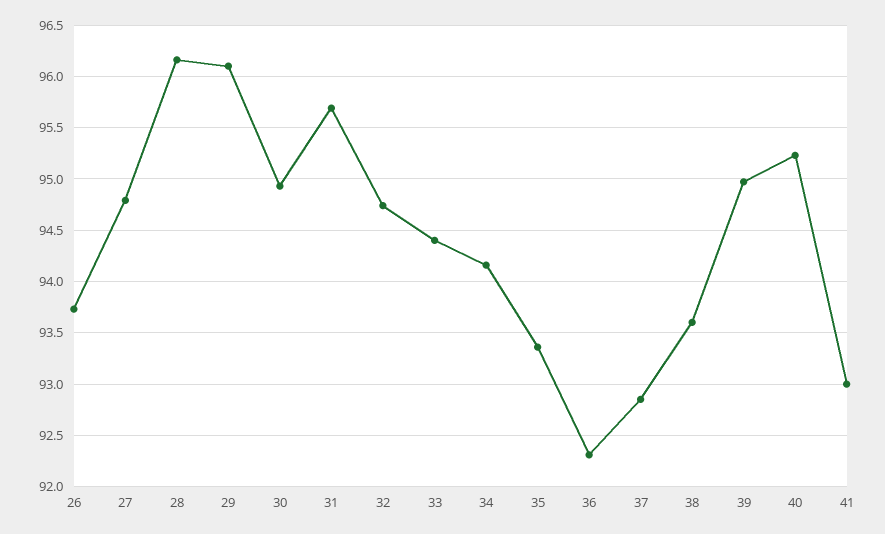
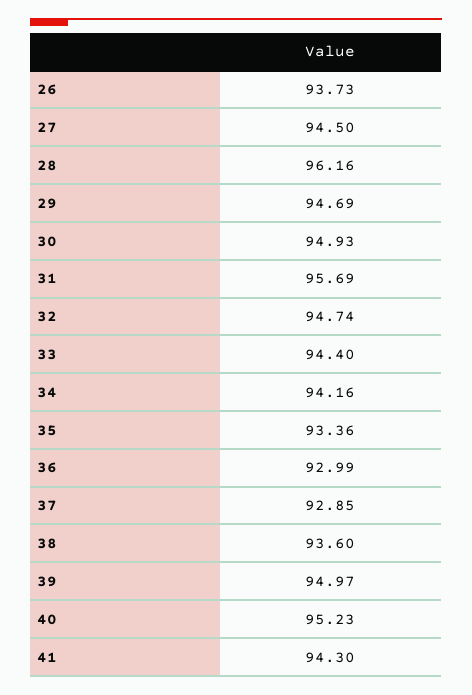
27: 94.8 -> 94.5
29: 96.1 -> 94.69
36: 92.3 -> 92.99
41: 93 -> 94.3

